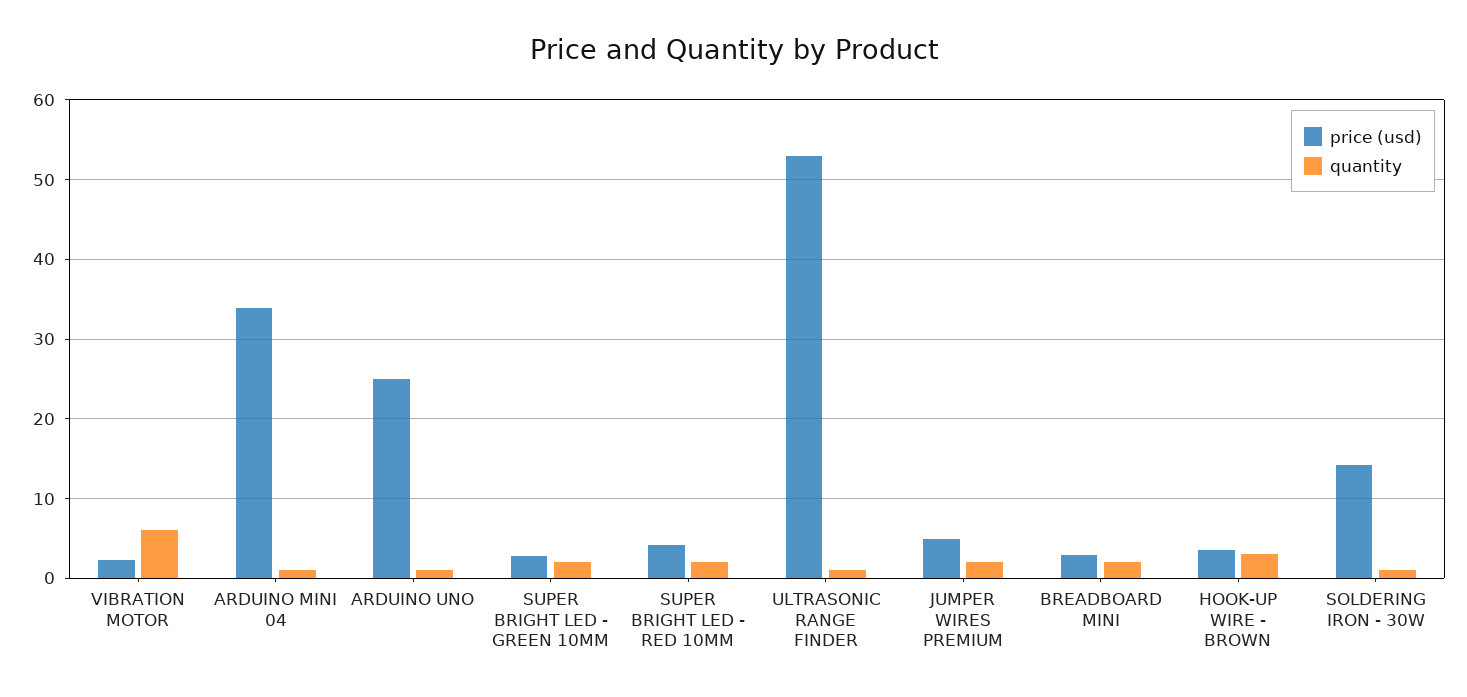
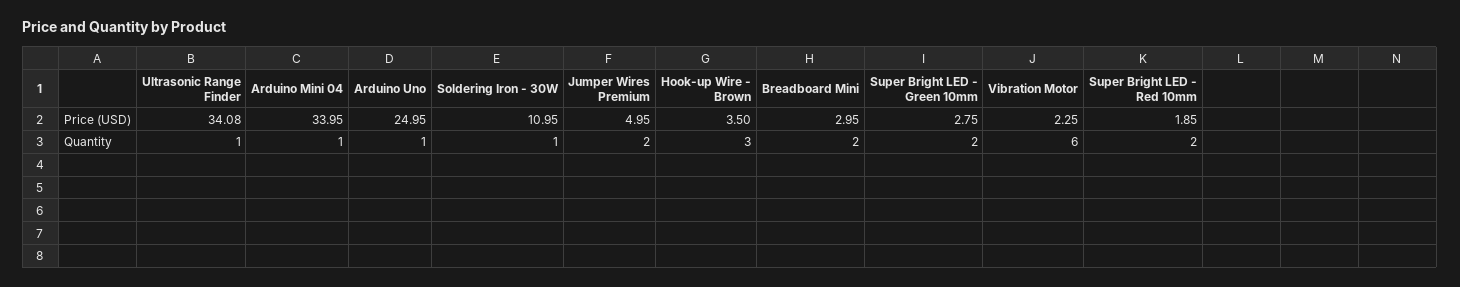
price (usd), SUPER BRIGHT LED - RED 10MM: 4 -> 1.85
price (usd), ULTRASONIC RANGE FINDER: 53 -> 34.08
price (usd), SOLDERING IRON - 30W: 14 -> 10.95

